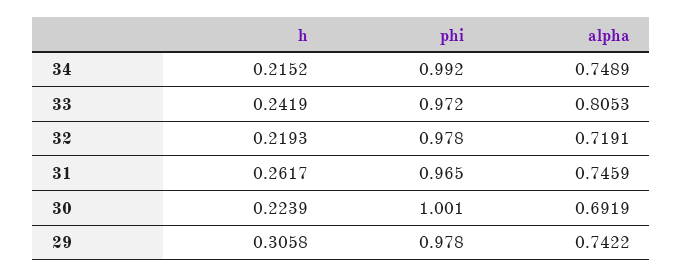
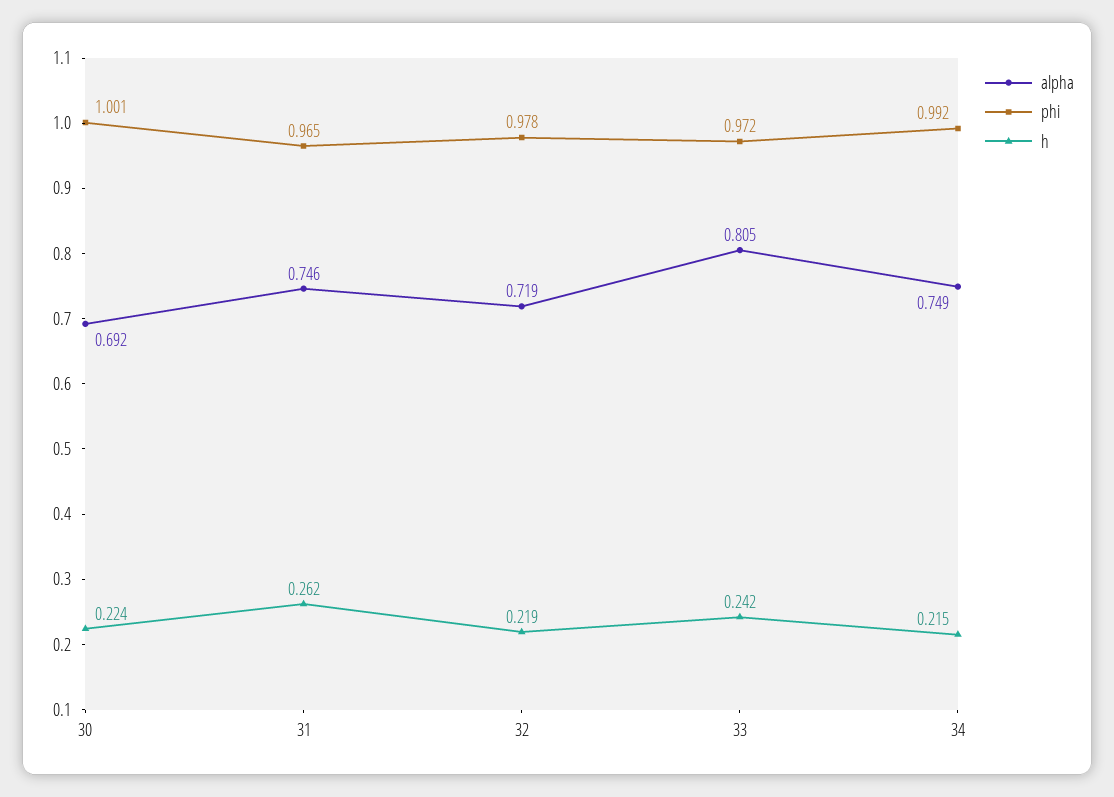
h, 29: 0.3058 -> none
phi, 29: 0.978 -> none
alpha, 29: 0.7422 -> none

